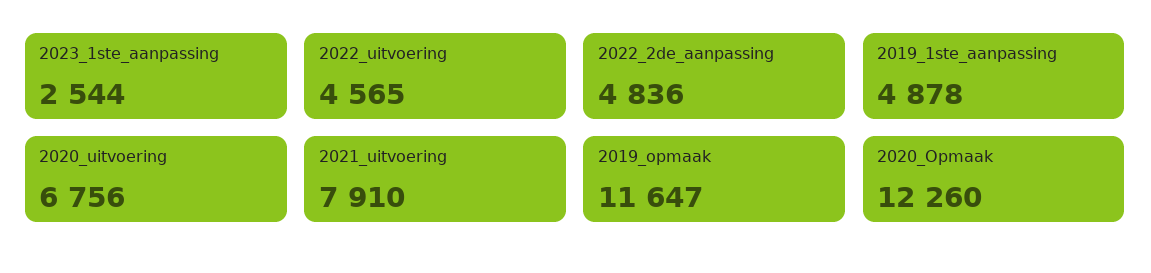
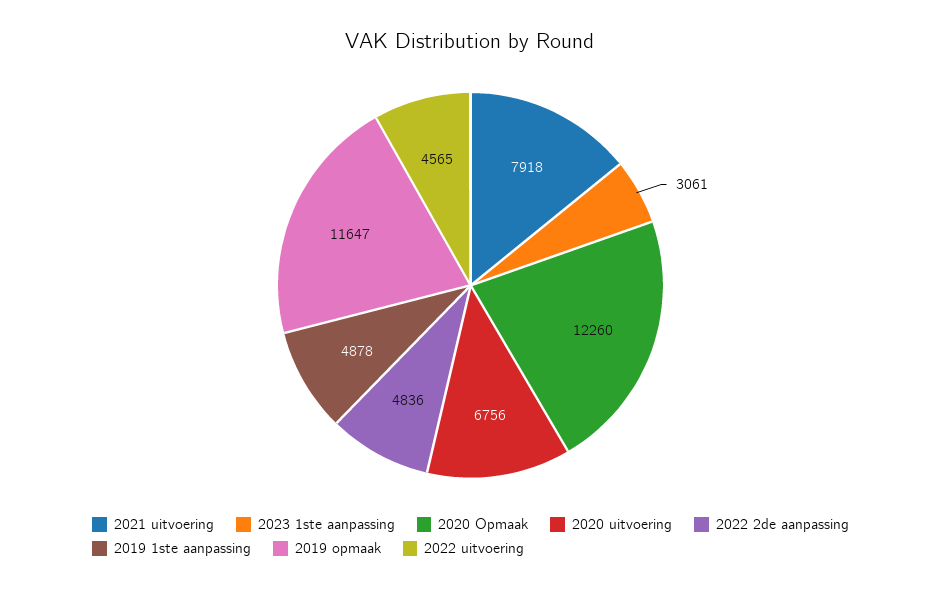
2023_1ste_aanpassing: 2544 -> 3061
2021_uitvoering: 7910 -> 7918

